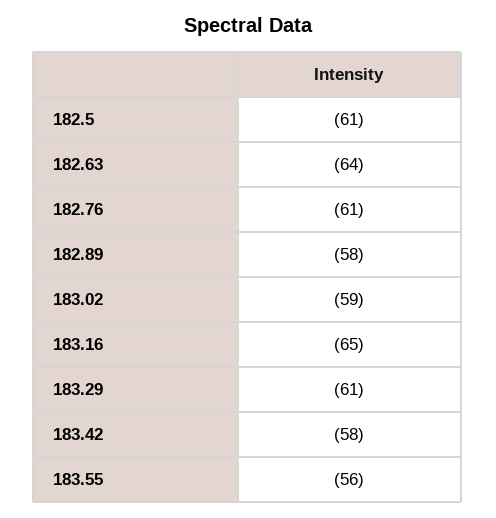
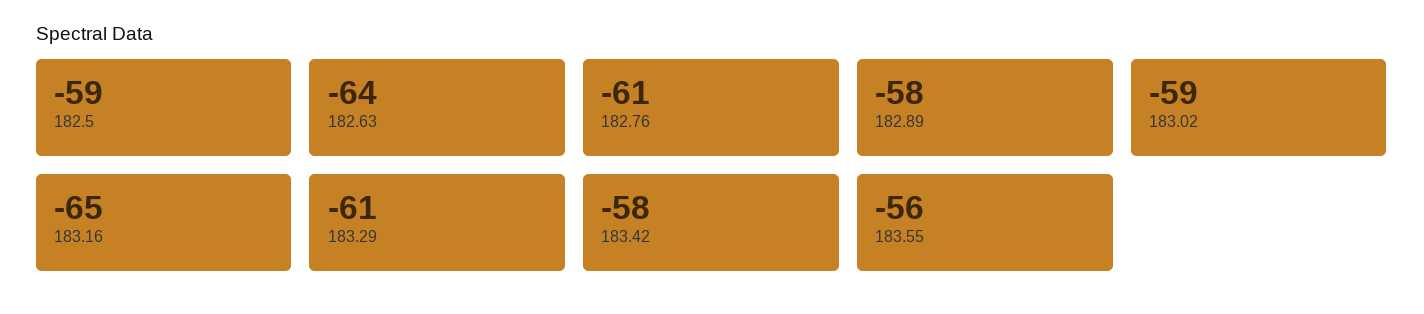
182.5: -61 -> -59

